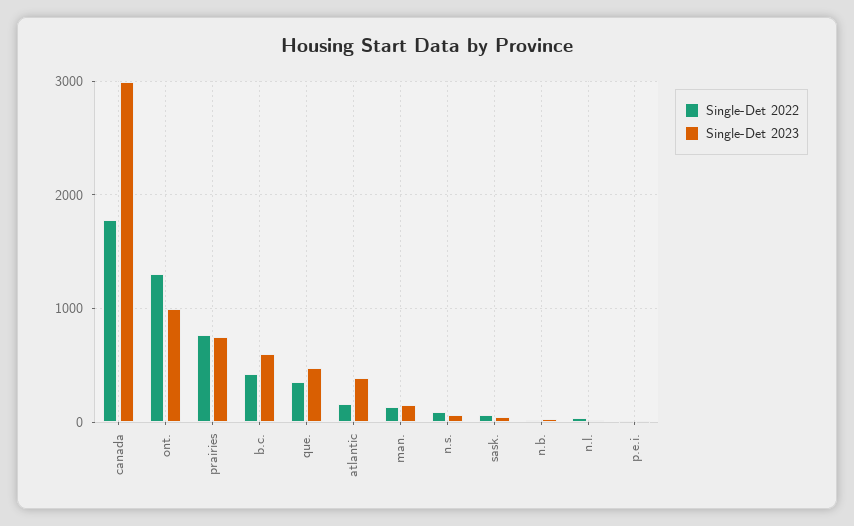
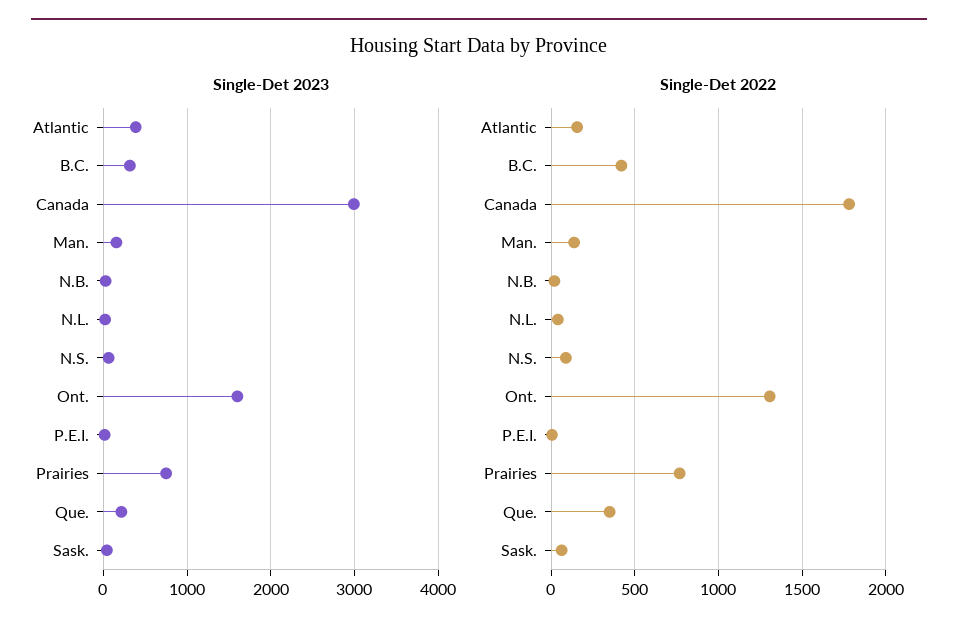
Single-Det 2023, ont.: 1000 -> 1600
Single-Det 2023, b.c.: 600 -> 300
Single-Det 2023, que.: 500 -> 200

